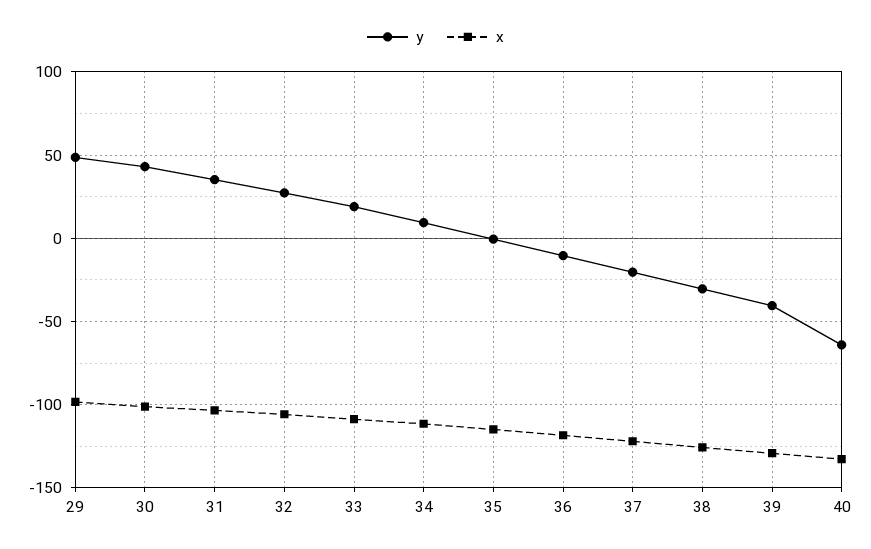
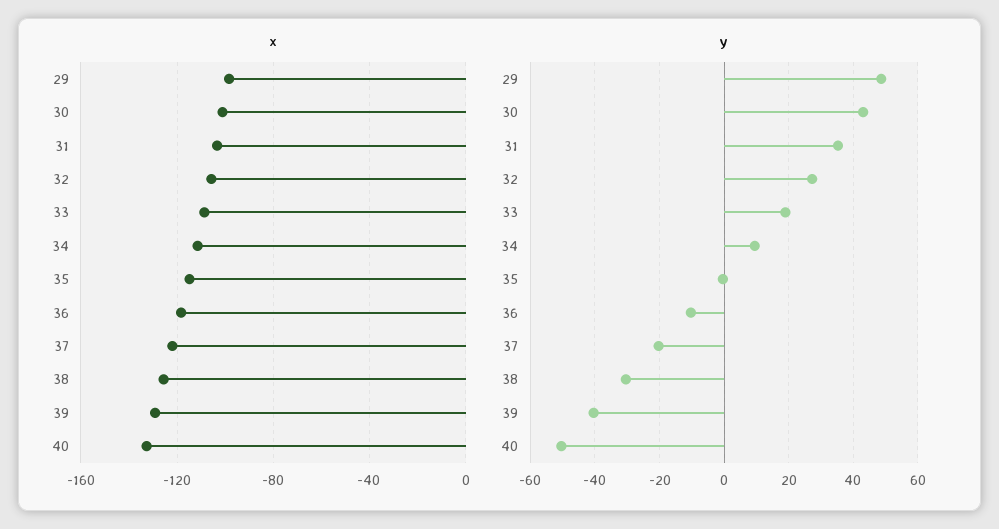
y, 40: -65 -> -50

